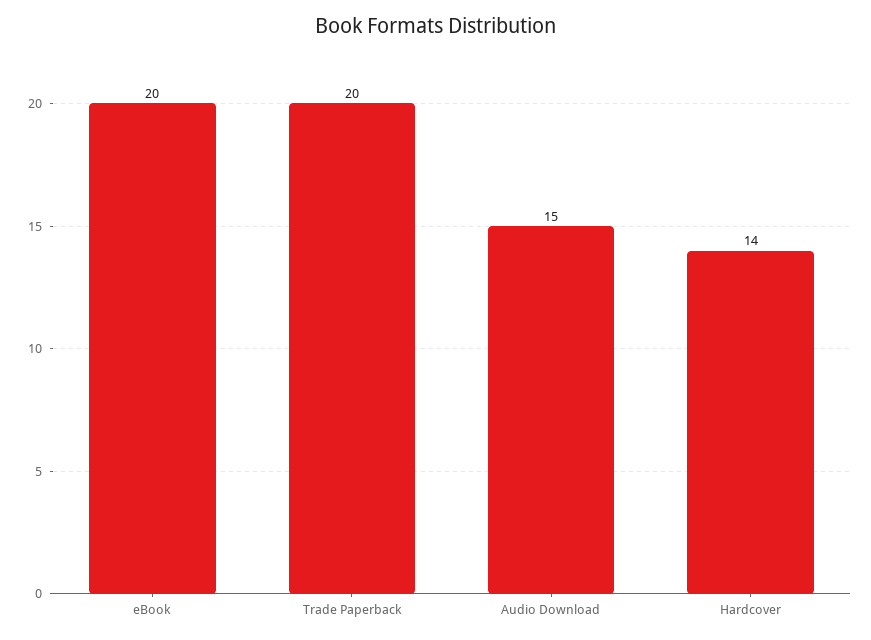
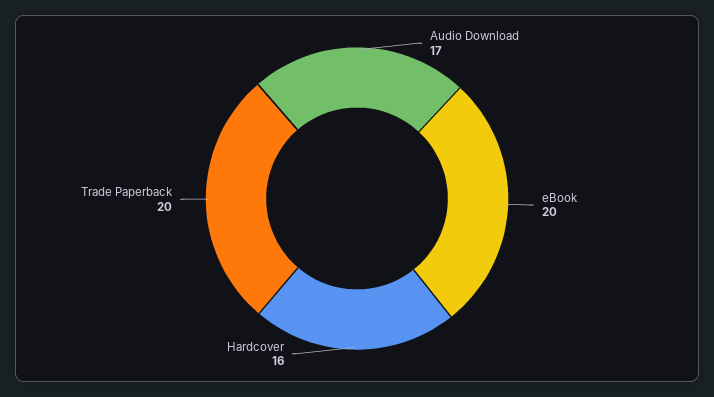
Audio Download: 15 -> 17
Hardcover: 14 -> 16

